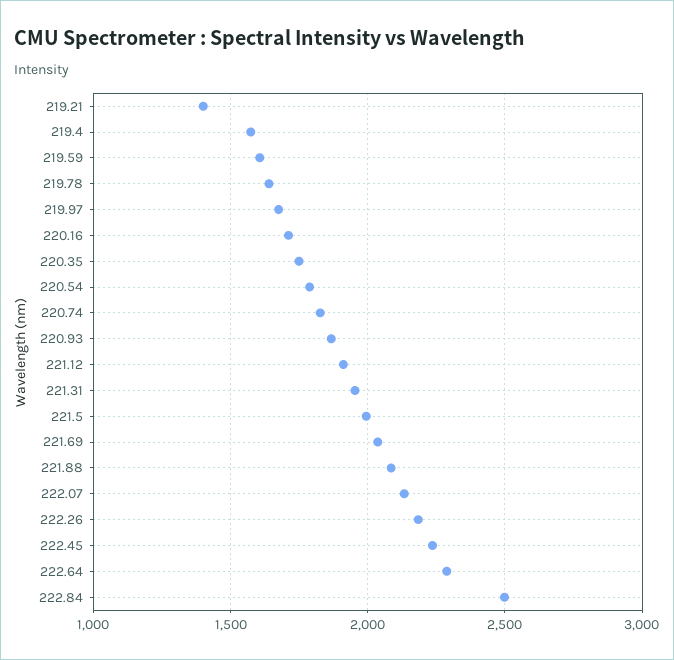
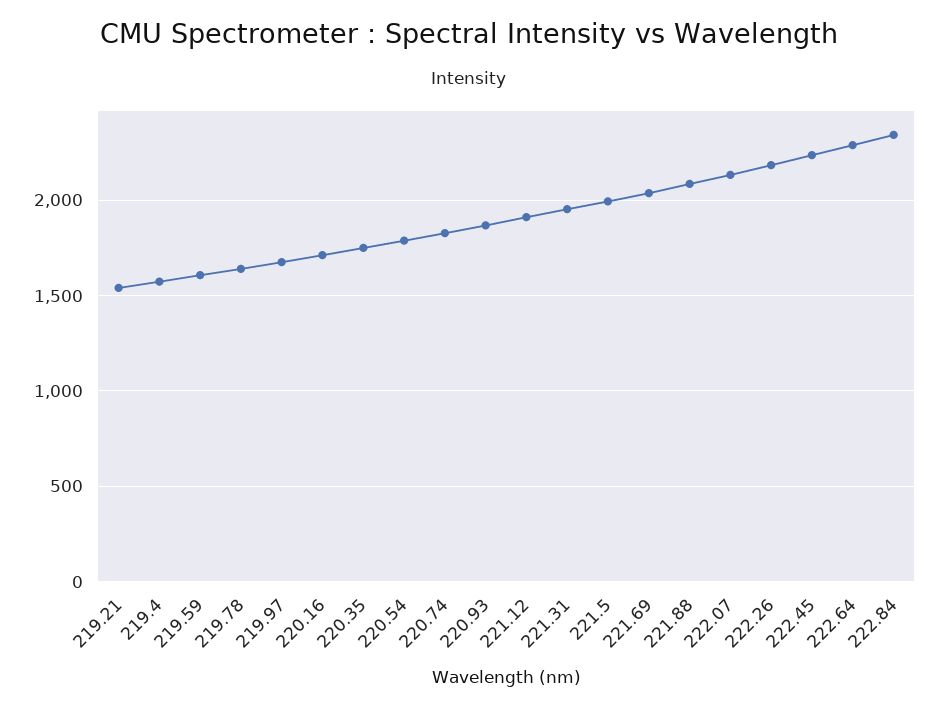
219.21: 1400 -> 1550
222.84: 2500 -> 2350

